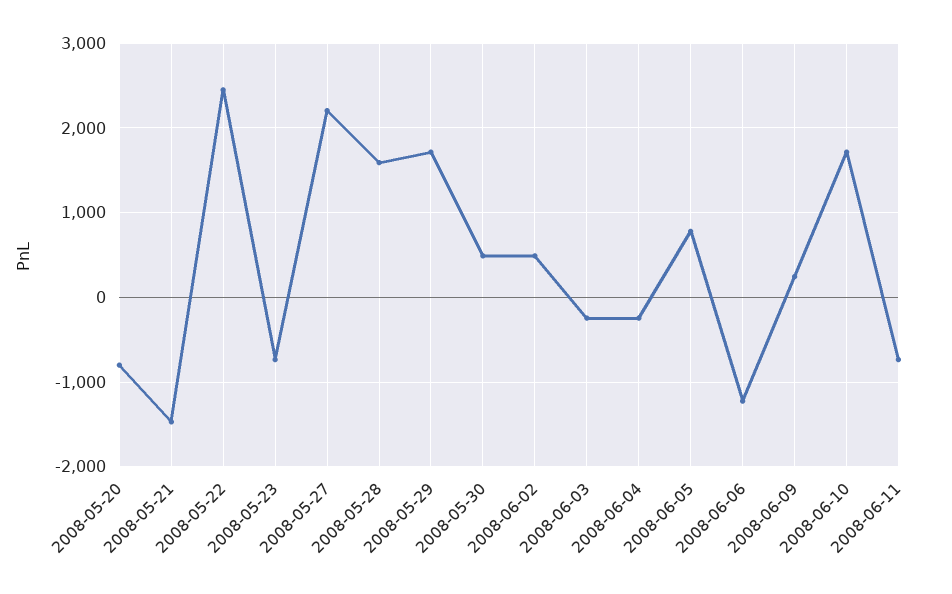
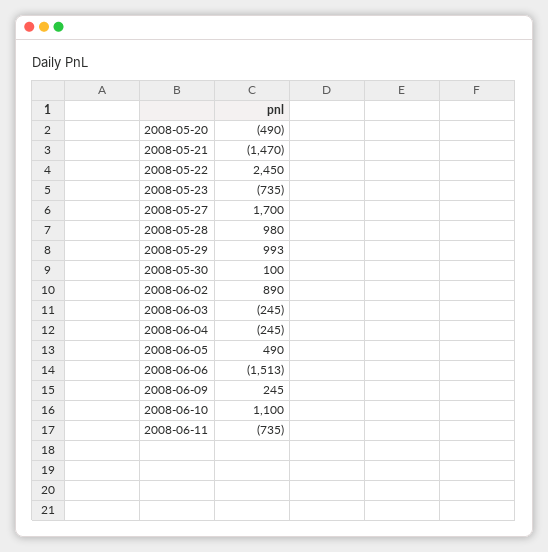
2008-05-20: -800 -> -490
2008-05-27: 2200 -> 1700
2008-05-28: 1600 -> 980
2008-05-29: 1700 -> 993
2008-05-30: 500 -> 100
2008-06-02: 500 -> 890
2008-06-05: 800 -> 490
2008-06-06: -1200 -> -1513
2008-06-10: 1700 -> 1100

